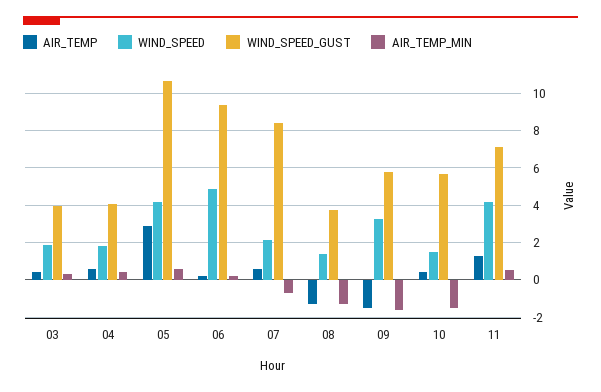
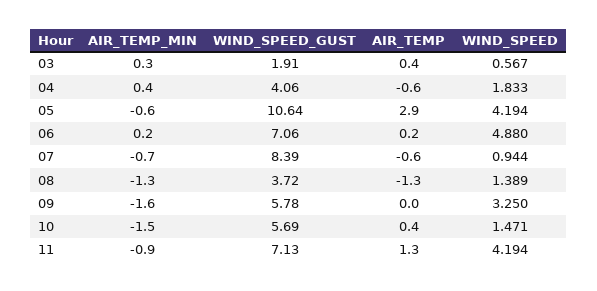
WIND_SPEED, 03: 2 -> 0.567
WIND_SPEED_GUST, 03: 4 -> 1.91
AIR_TEMP, 04: 0.5 -> -0.6
AIR_TEMP_MIN, 05: 0.5 -> -0.6
WIND_SPEED_GUST, 06: 9.5 -> 7.06
AIR_TEMP, 07: 0.5 -> -0.6
WIND_SPEED, 07: 2 -> 0.944
AIR_TEMP, 09: -1.5 -> 0
AIR_TEMP_MIN, 11: 0.5 -> -0.9

